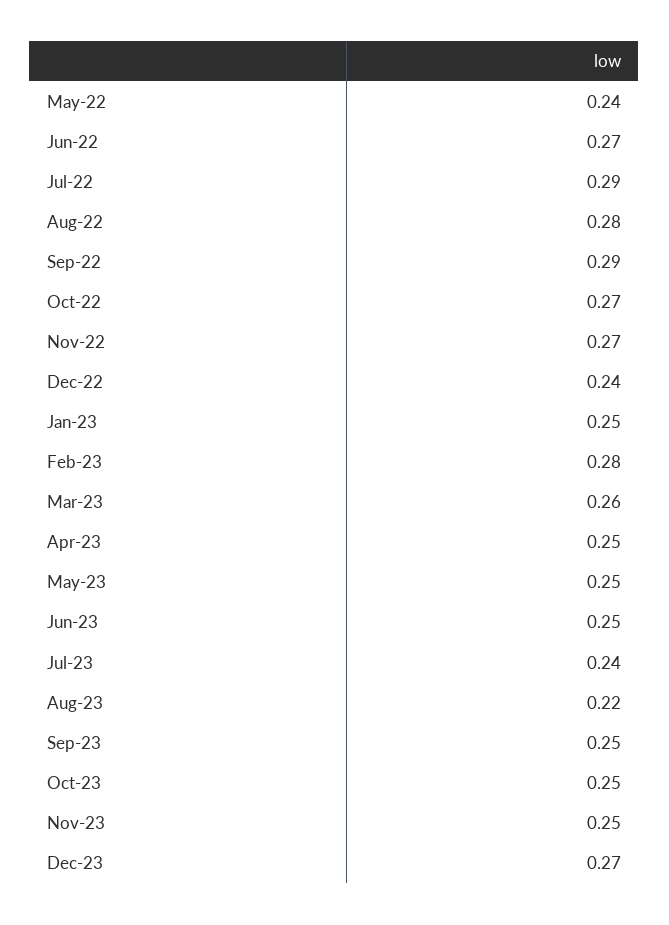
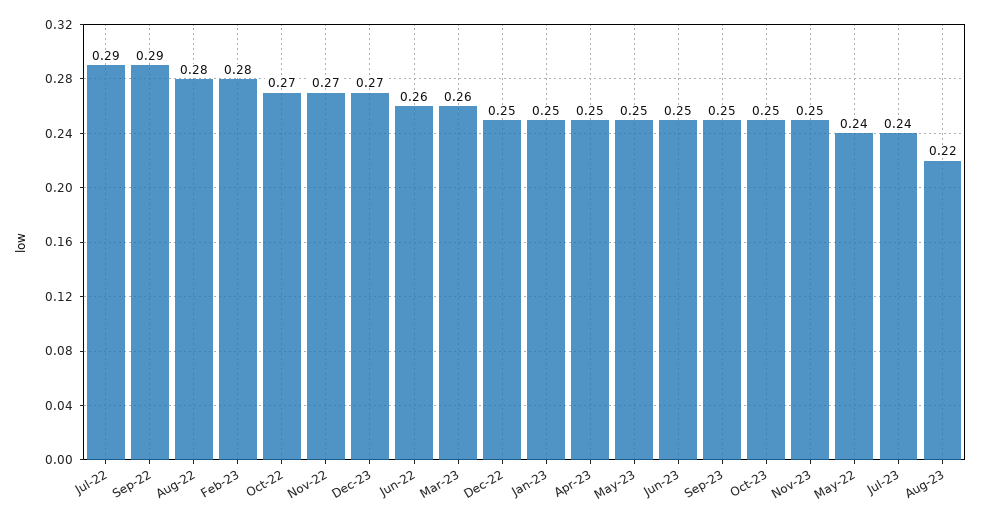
Jun-22: 0.27 -> 0.26
Dec-22: 0.24 -> 0.25

